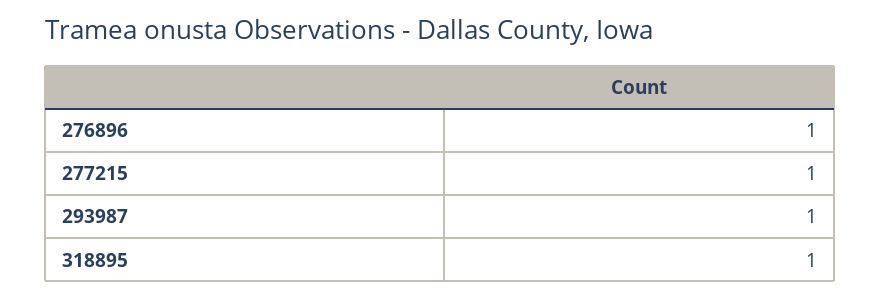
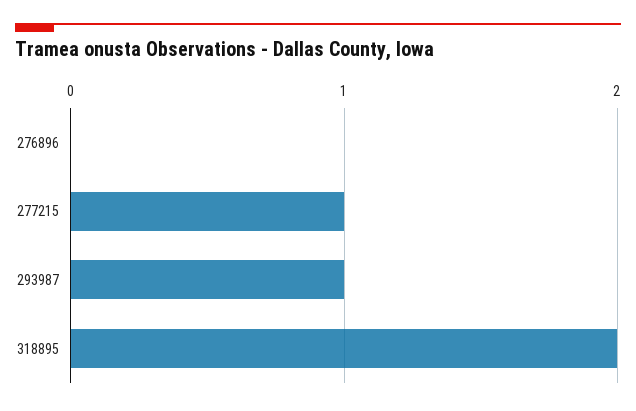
276896: 1 -> 0
318895: 1 -> 2

